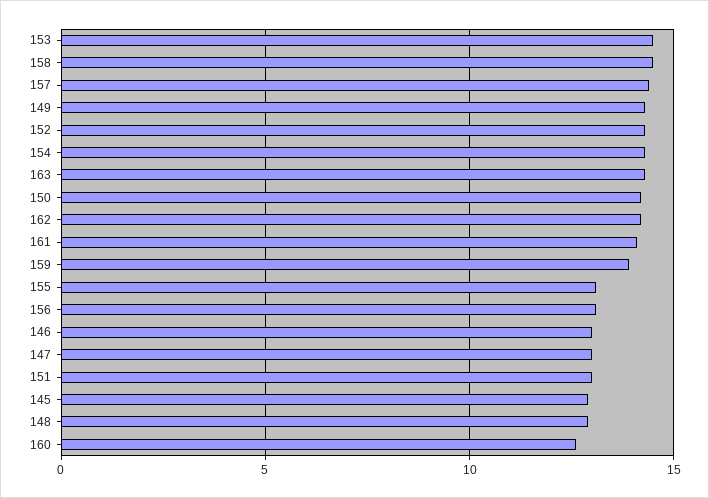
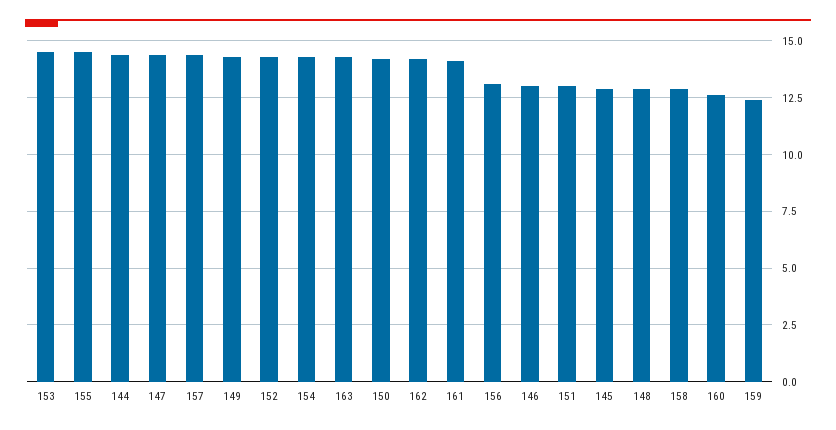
158: 14.5 -> 13
159: 14 -> 12.5
155: 13 -> 14.5
147: 13 -> 14.5
144: none -> 14.5

